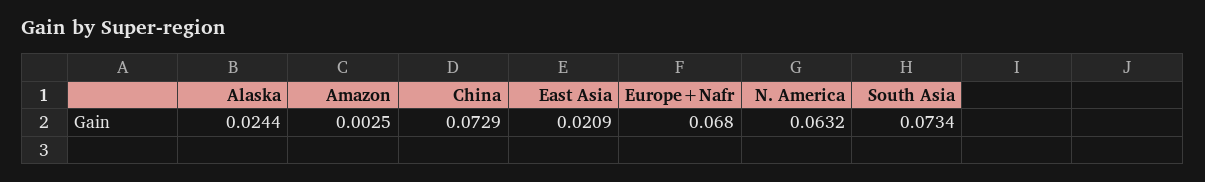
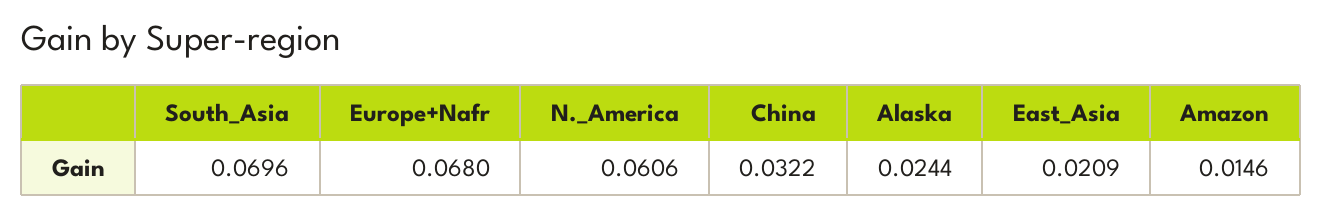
Amazon: 0.0025 -> 0.0146
China: 0.0729 -> 0.0322
N. America: 0.0632 -> 0.0606
South Asia: 0.0734 -> 0.0696

